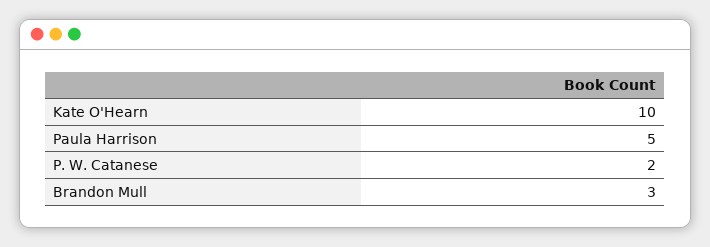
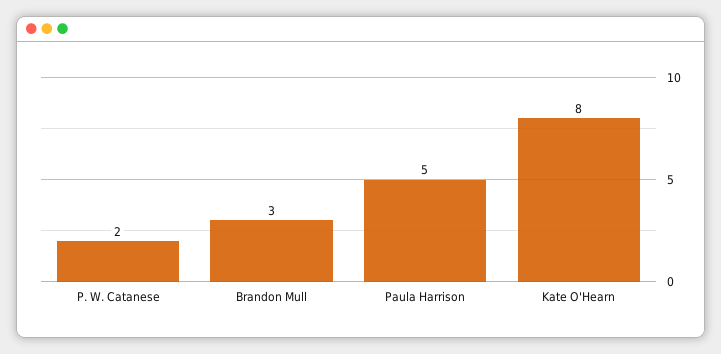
Kate O'Hearn: 10 -> 8

